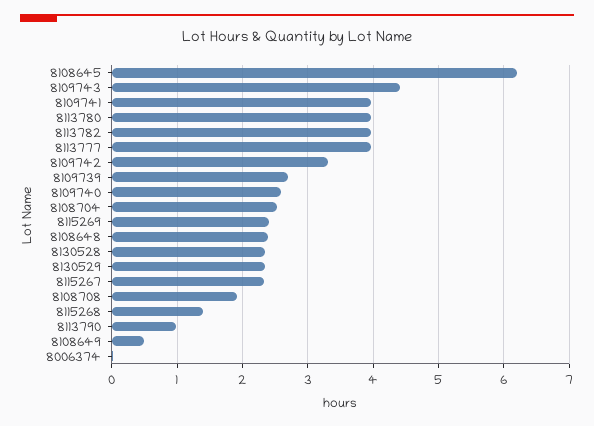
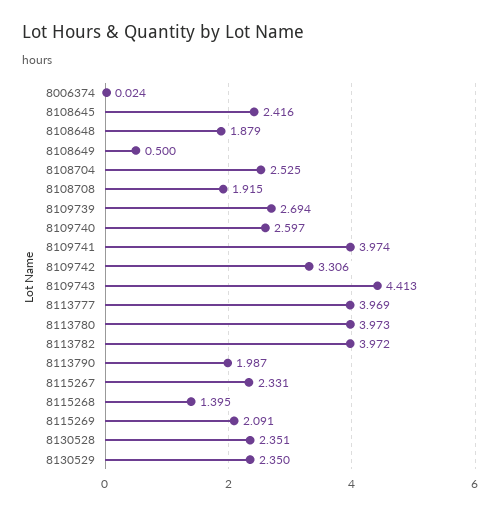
8108645: 6.2 -> 2.416
8115269: 2.4 -> 2.091
8108648: 2.4 -> 1.879
8113790: 1 -> 1.987

